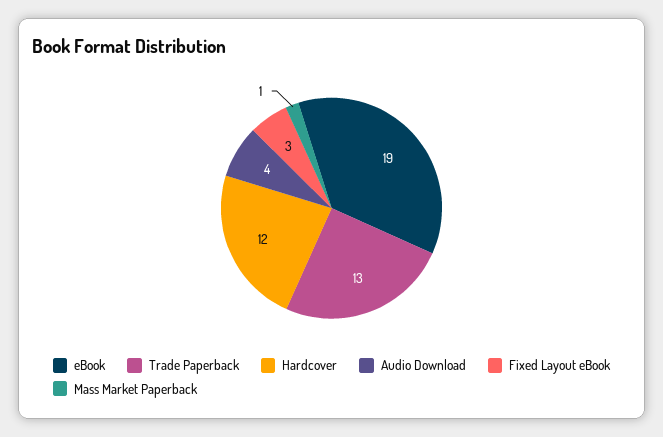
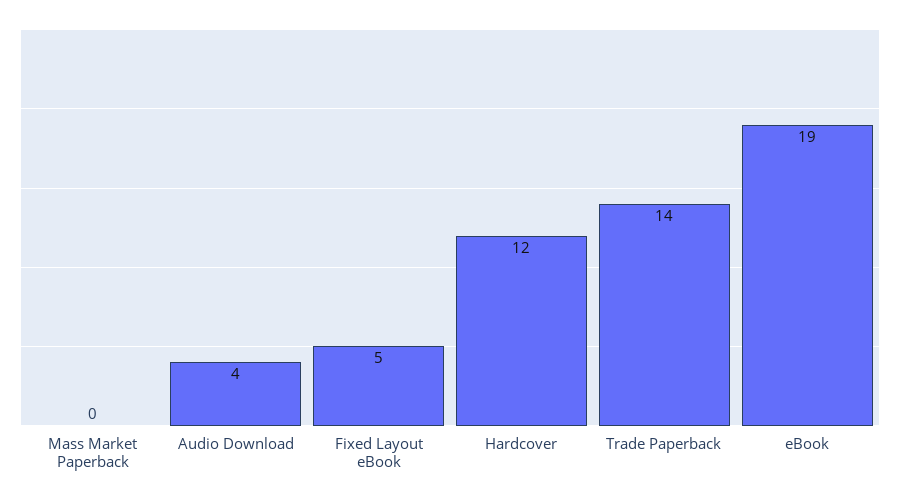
Trade Paperback: 13 -> 14
Fixed Layout eBook: 3 -> 5
Mass Market Paperback: 1 -> 0

